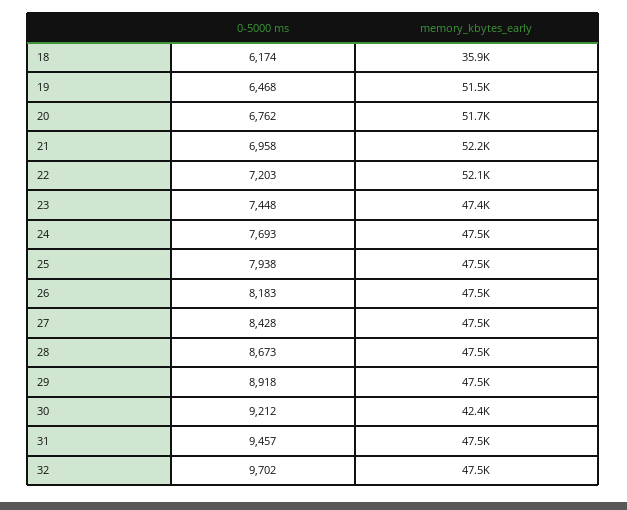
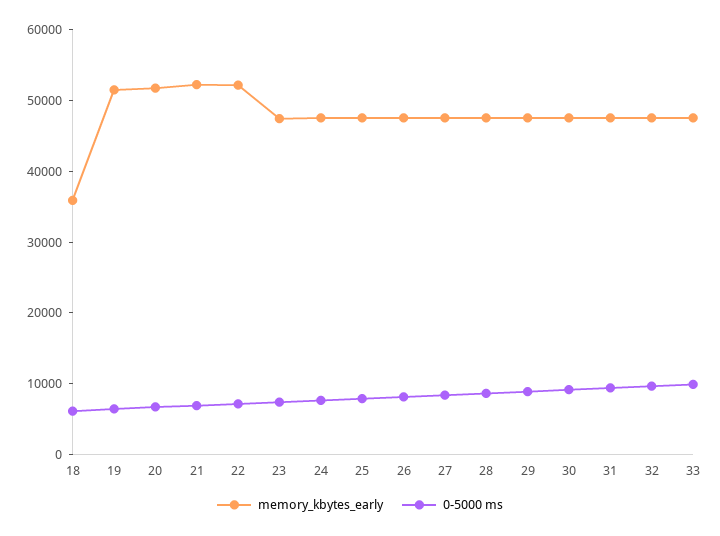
memory_kbytes_early, 30: 42400 -> 48000
memory_kbytes_early, 33: none -> 48000
0-5000 ms, 33: none -> 10000

